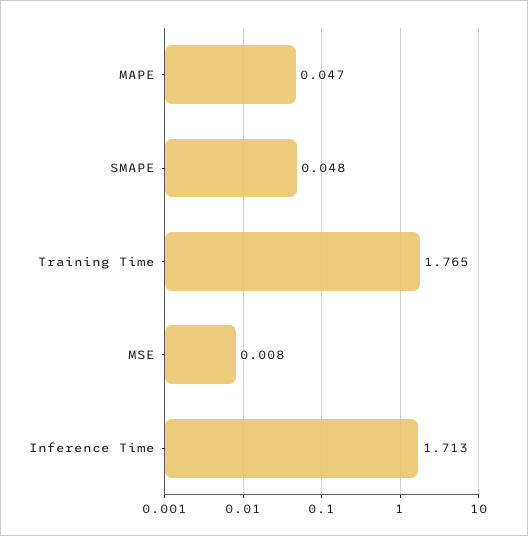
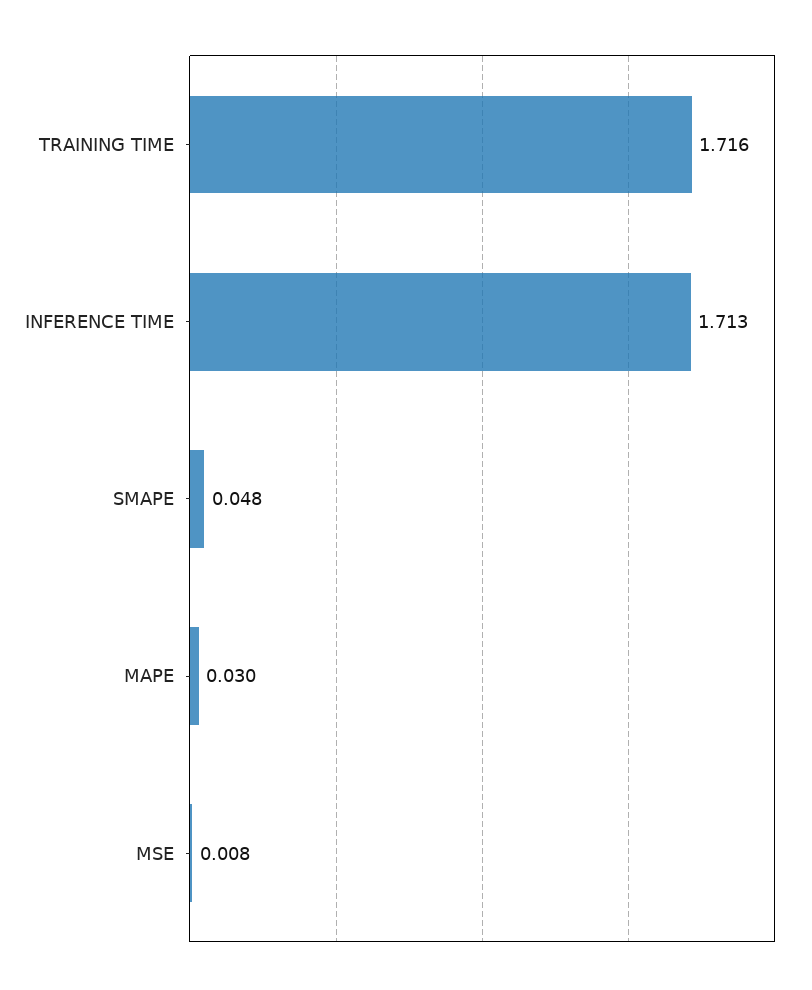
MAPE: 0.047 -> 0.03
Training Time: 1.765 -> 1.716

